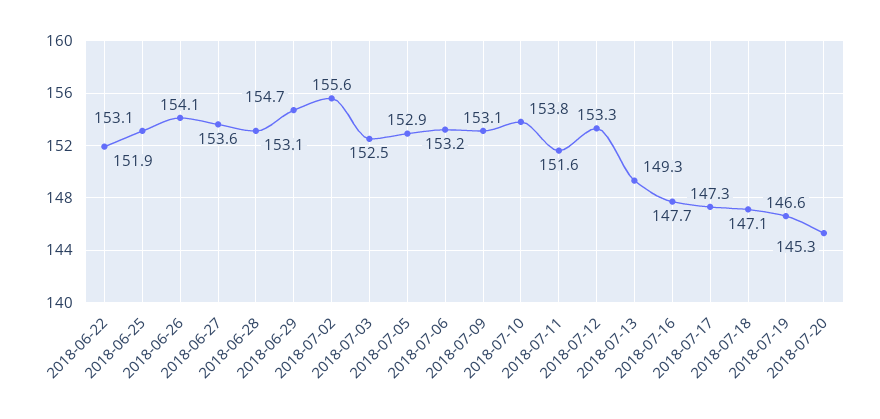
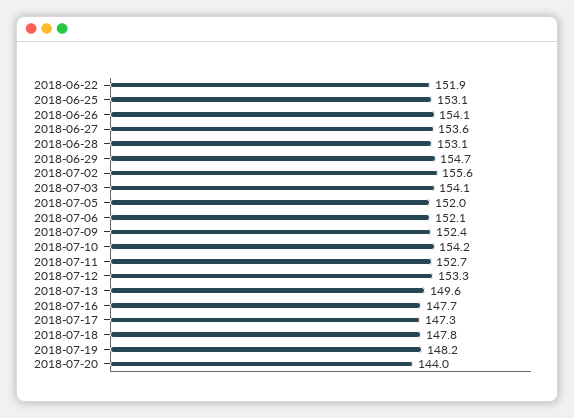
2018-07-03: 152.5 -> 154.1
2018-07-05: 152.9 -> 152
2018-07-06: 153.2 -> 152.1
2018-07-09: 153.1 -> 152.4
2018-07-10: 153.8 -> 154.2
2018-07-11: 151.6 -> 152.7
2018-07-13: 149.3 -> 149.6
2018-07-18: 147.1 -> 147.8
2018-07-19: 146.6 -> 148.2
2018-07-20: 145.3 -> 144

